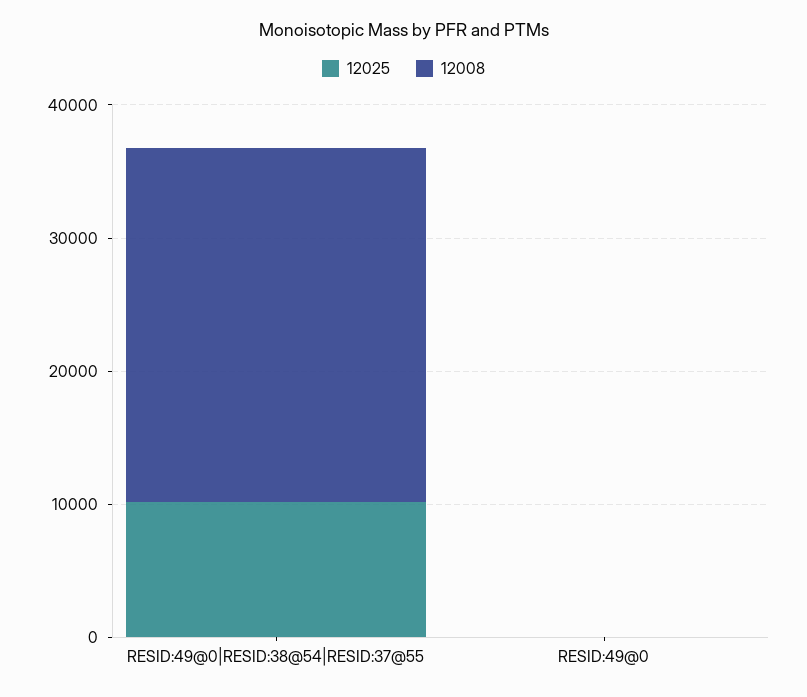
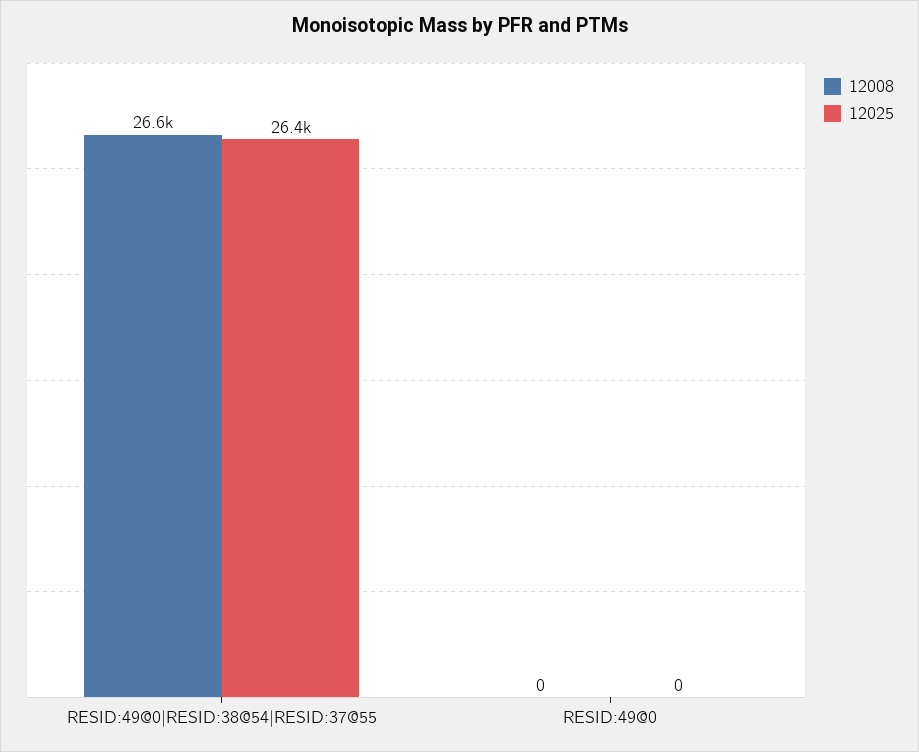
12025, RESID:49@0|RESID:38@54|RESID:37@55: 10000 -> 26400

